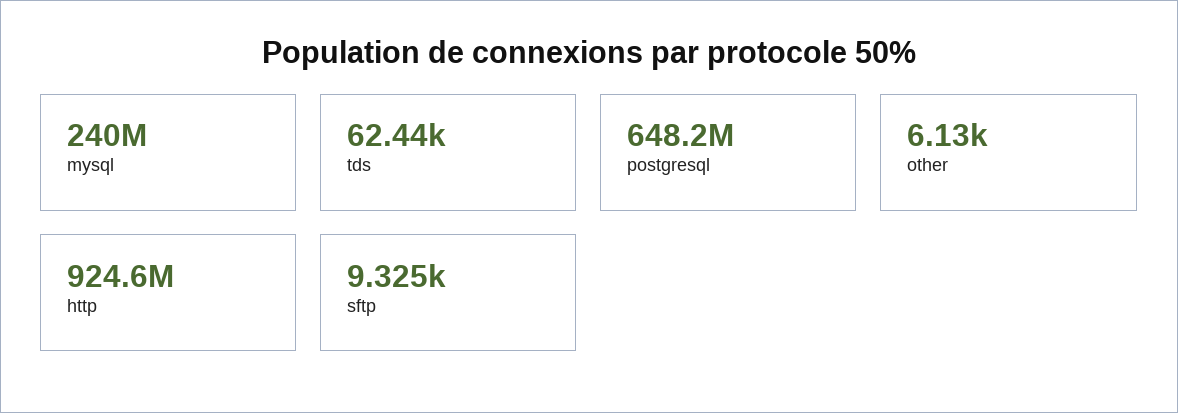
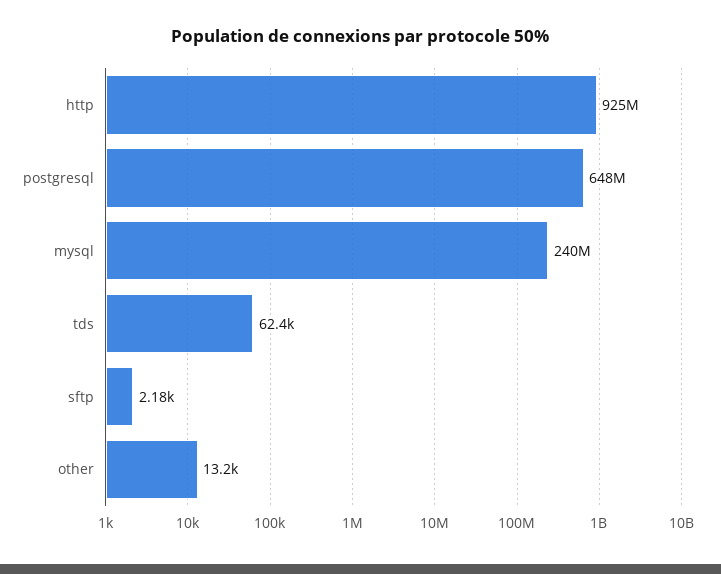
other: 6130 -> 13200
sftp: 9325 -> 2180

